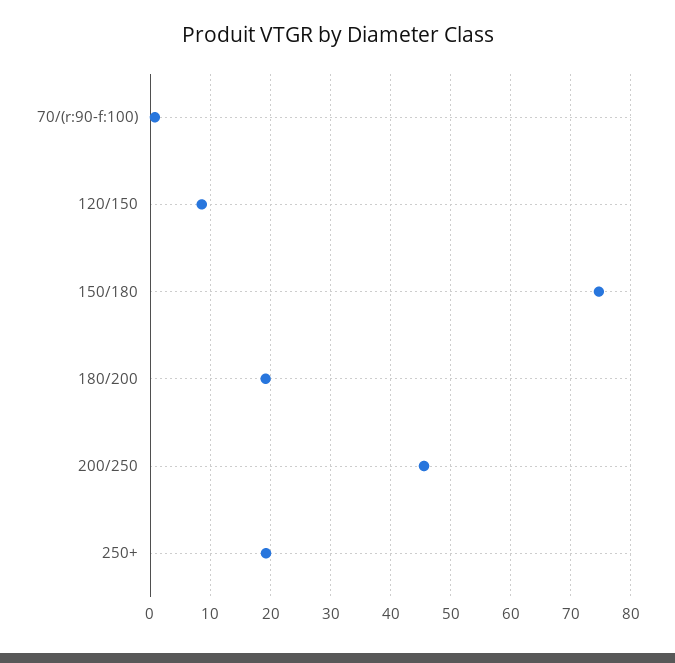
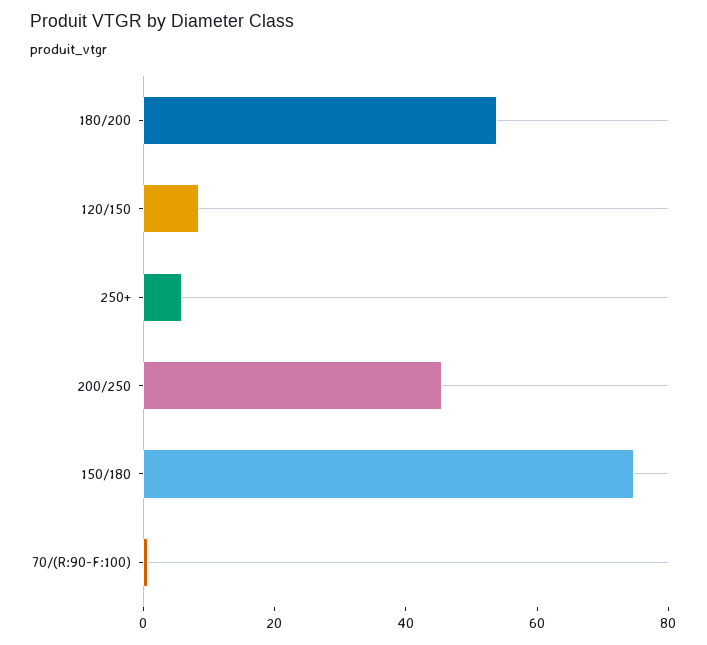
180/200: 19 -> 55
250+: 19 -> 5

